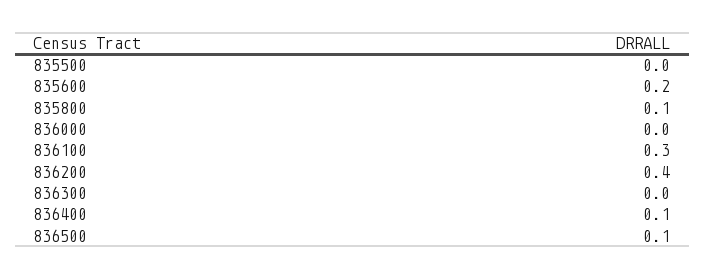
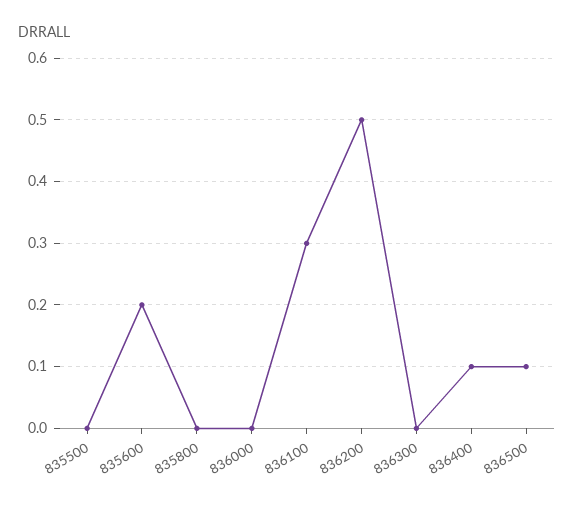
835800: 0.1 -> 0
836200: 0.4 -> 0.5

